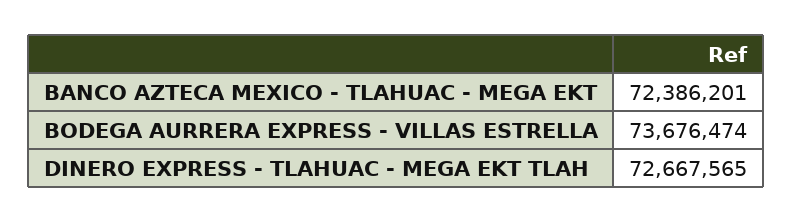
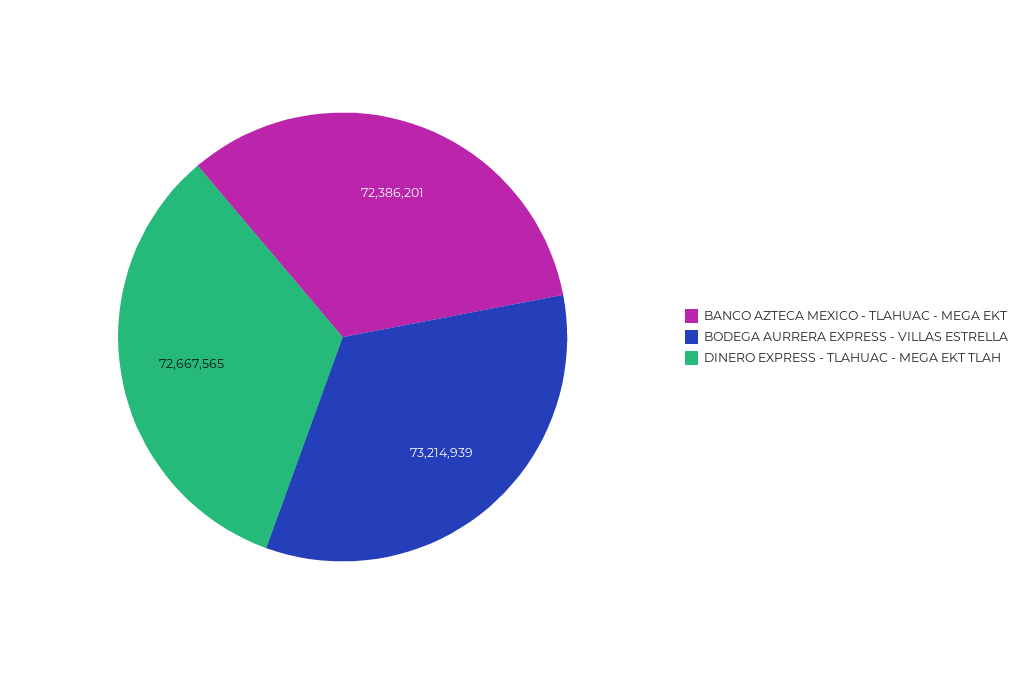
BODEGA AURRERA EXPRESS - VILLAS ESTRELLA: 73676474 -> 73214939

